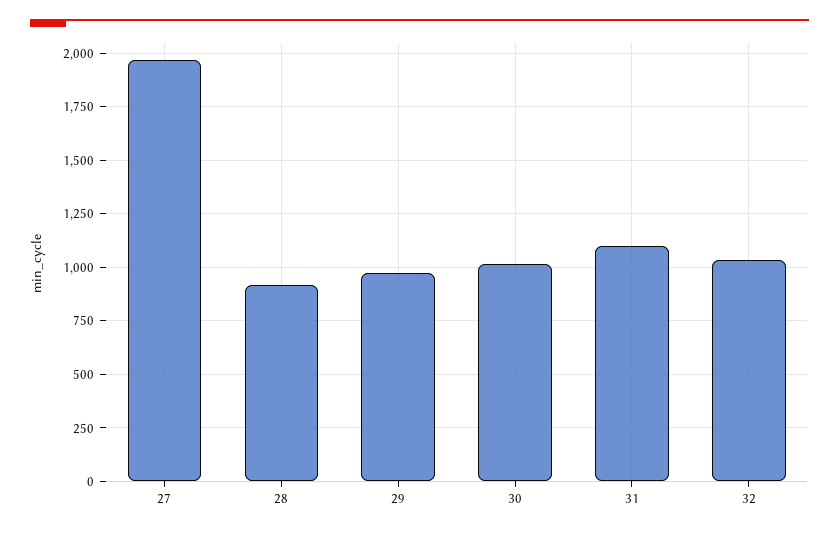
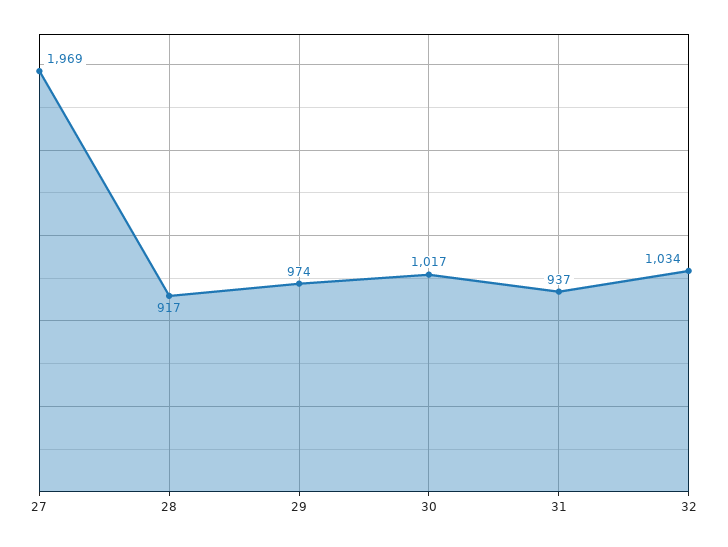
31: 1100 -> 937

